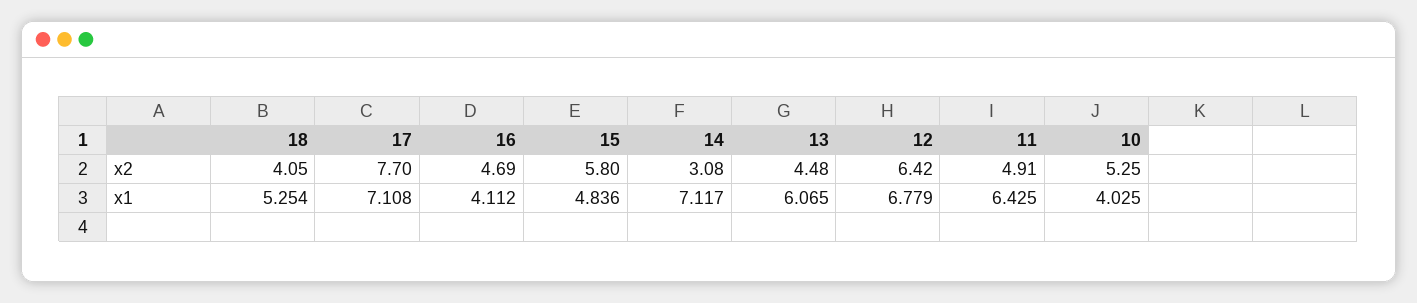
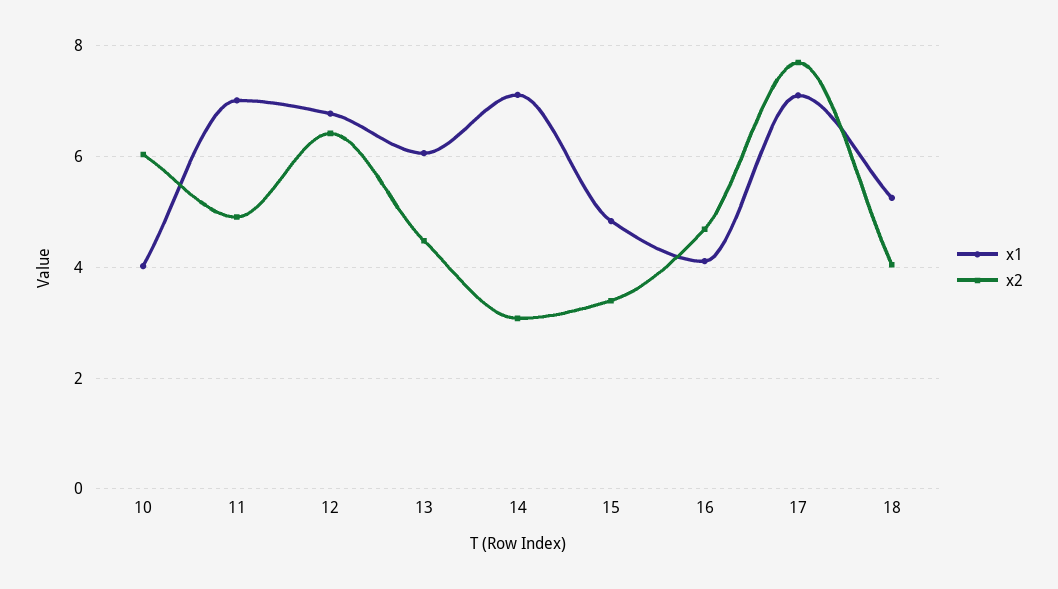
x2, 15: 5.8 -> 3.4
x2, 10: 5.25 -> 6
x1, 11: 6.425 -> 7

